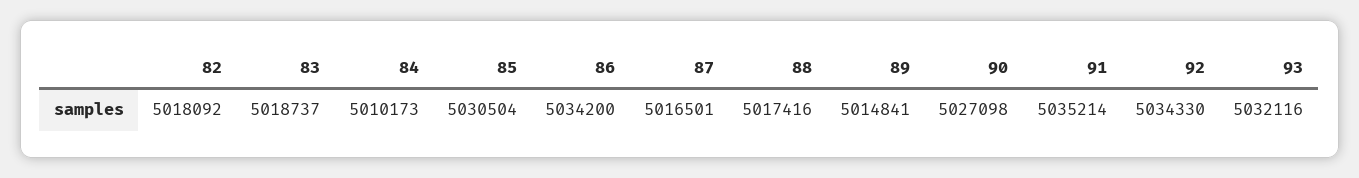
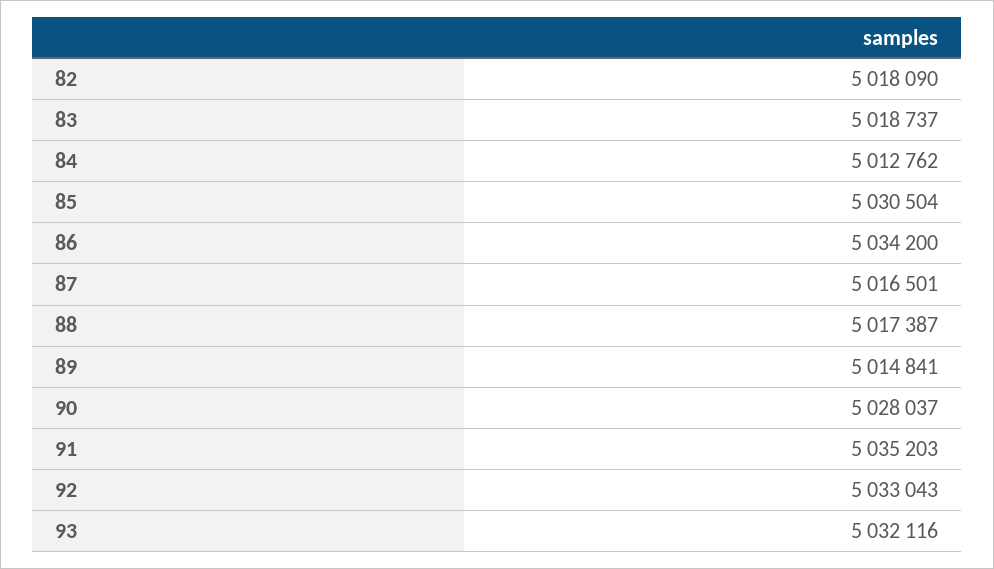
82: 5018092 -> 5018090
84: 5010173 -> 5012762
88: 5017416 -> 5017387
90: 5027098 -> 5028037
91: 5035214 -> 5035203
92: 5034330 -> 5033043

